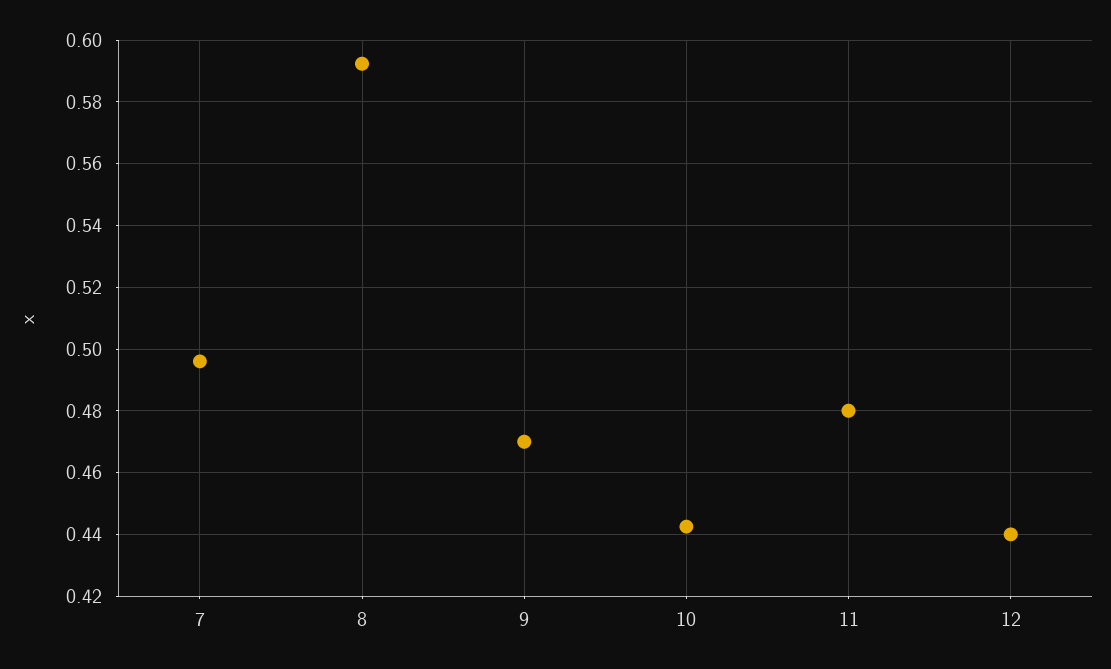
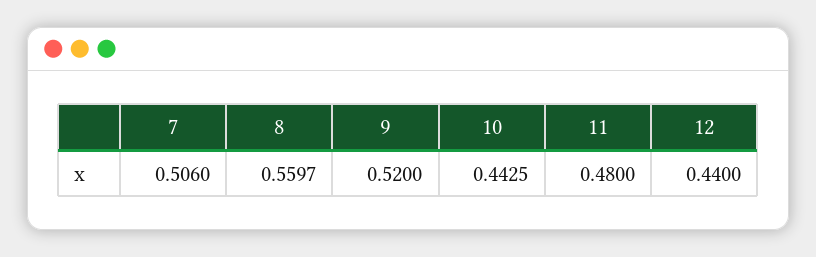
7: 0.496 -> 0.506
8: 0.592 -> 0.5597
9: 0.47 -> 0.52

